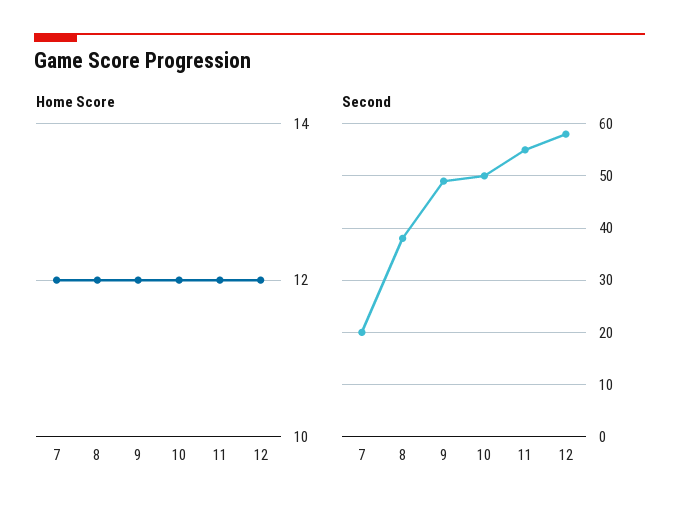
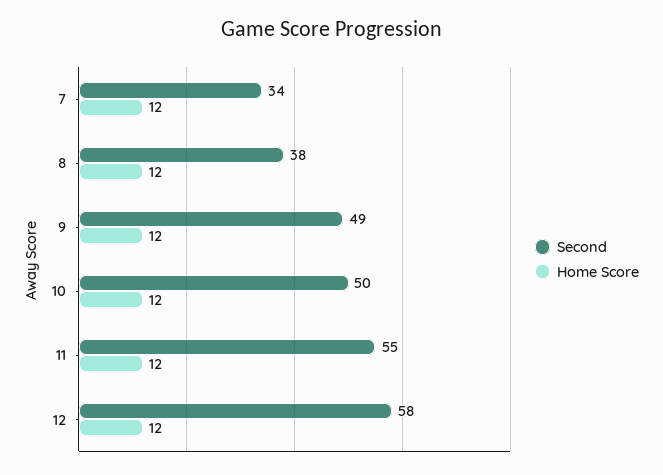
Second, 7: 20 -> 34

